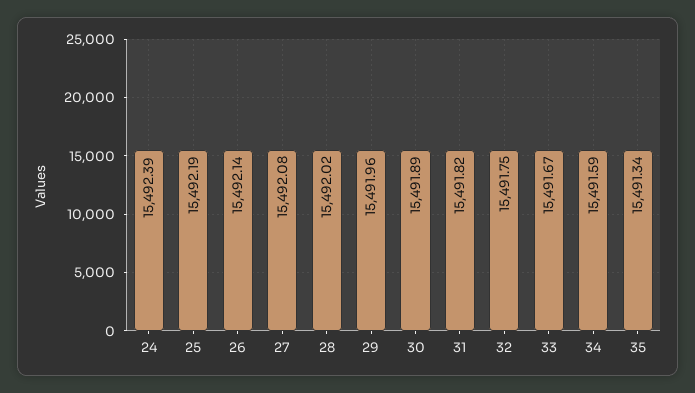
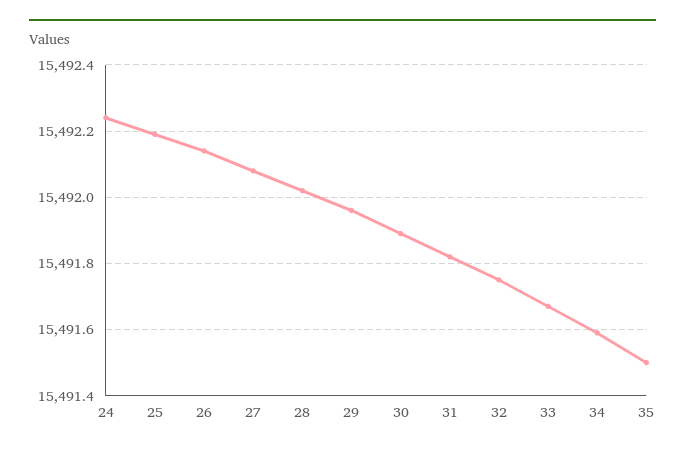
24: 15492.39 -> 15492.25
35: 15491.34 -> 15491.5

